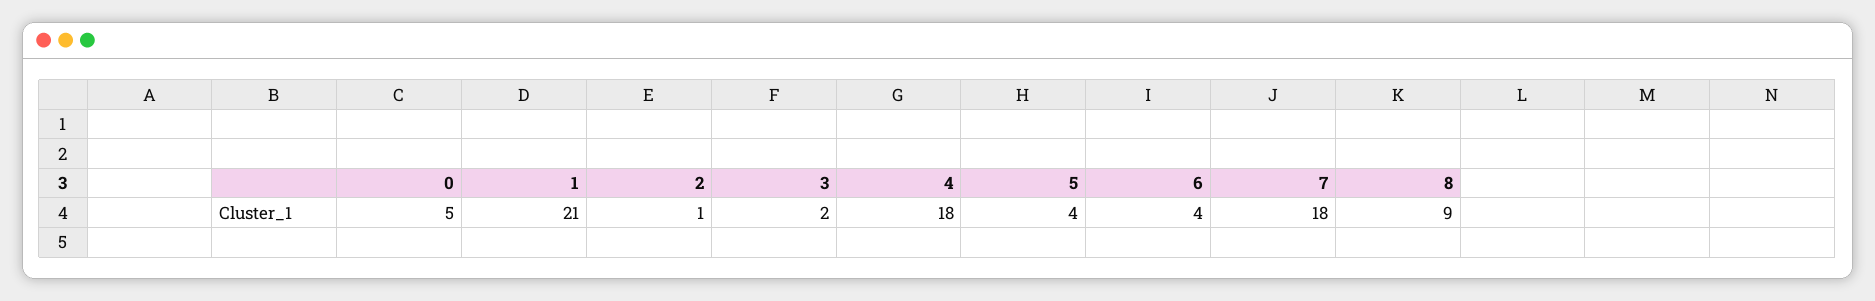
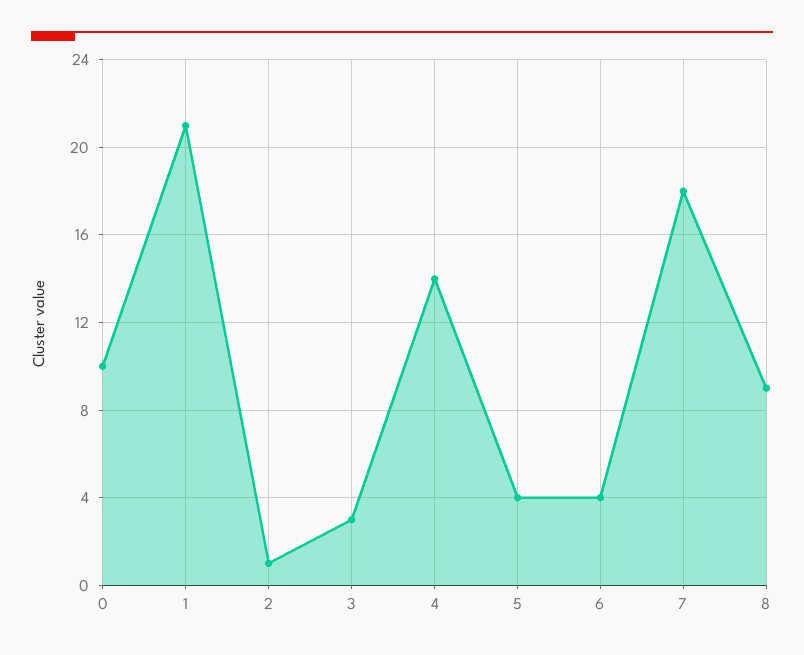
0: 5 -> 10
3: 2 -> 3
4: 18 -> 14

